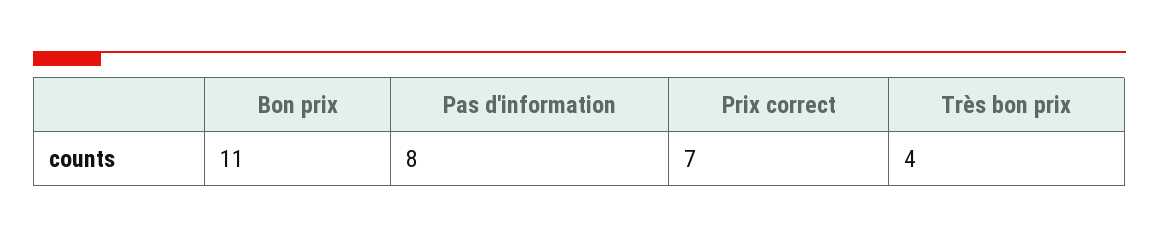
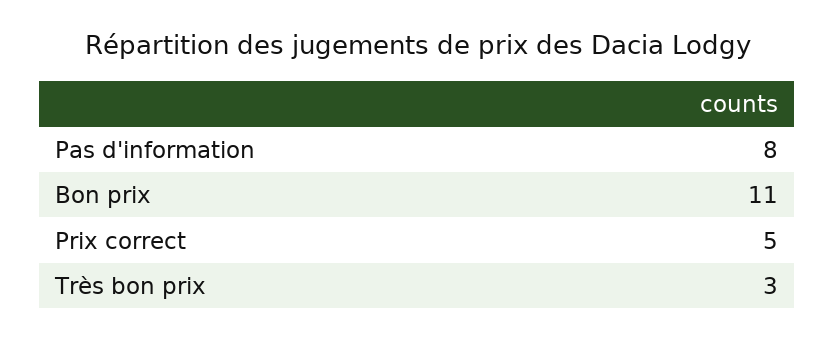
Prix correct: 7 -> 5
Très bon prix: 4 -> 3

